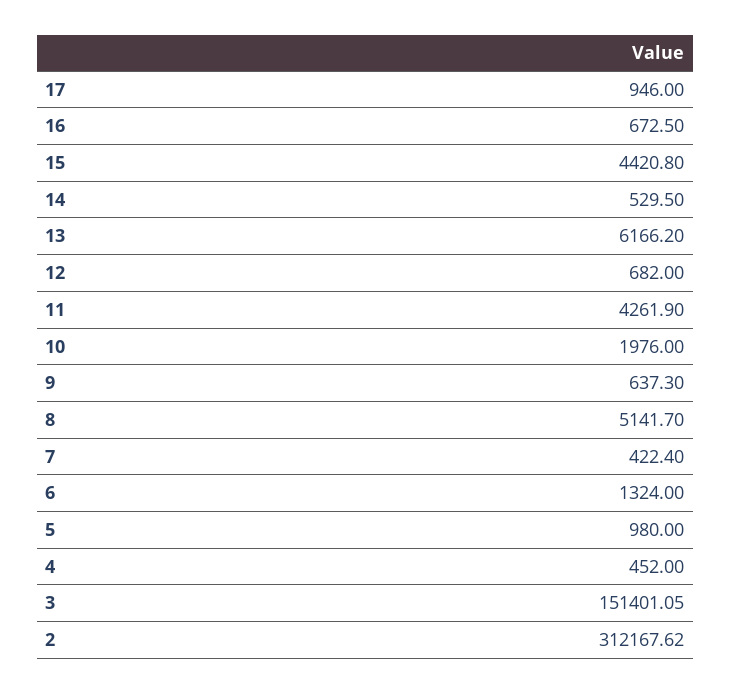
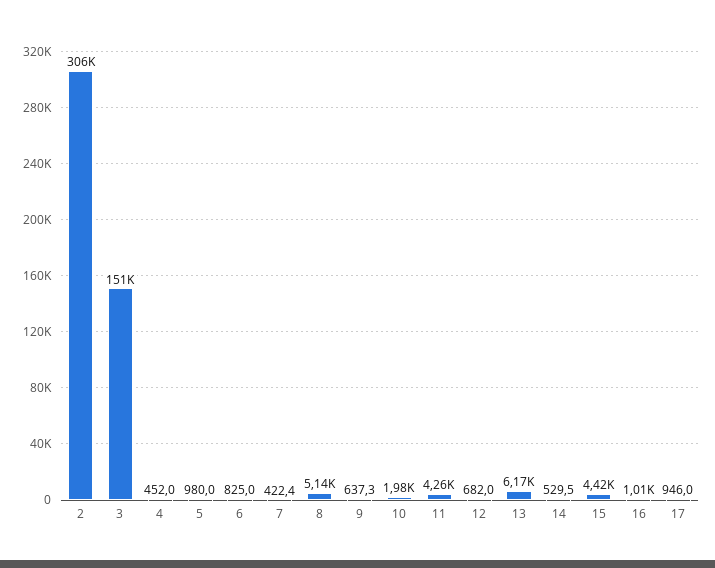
16: 672.5 -> 1010
6: 1324 -> 825
2: 312167.62 -> 306000

